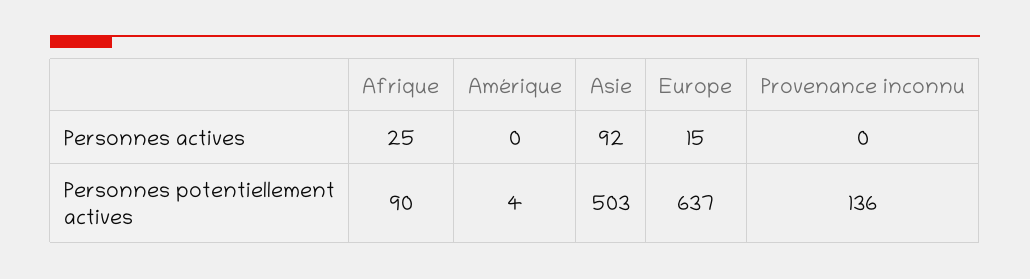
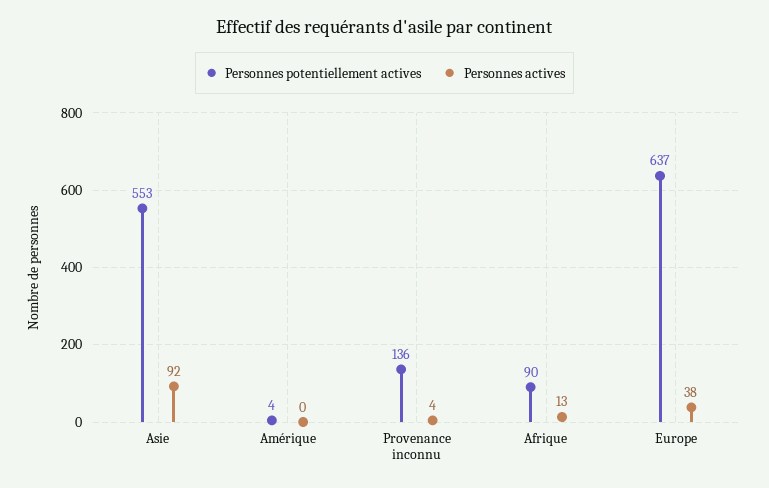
Personnes actives, Afrique: 25 -> 13
Personnes actives, Europe: 15 -> 38
Personnes actives, Provenance inconnu: 0 -> 4
Personnes potentiellement actives, Asie: 503 -> 553

